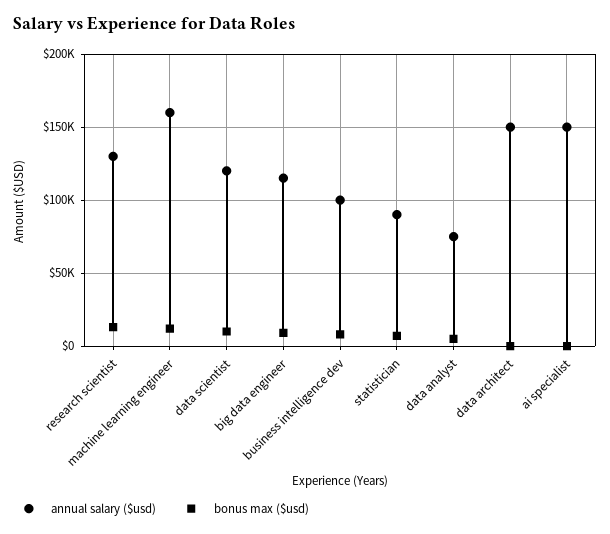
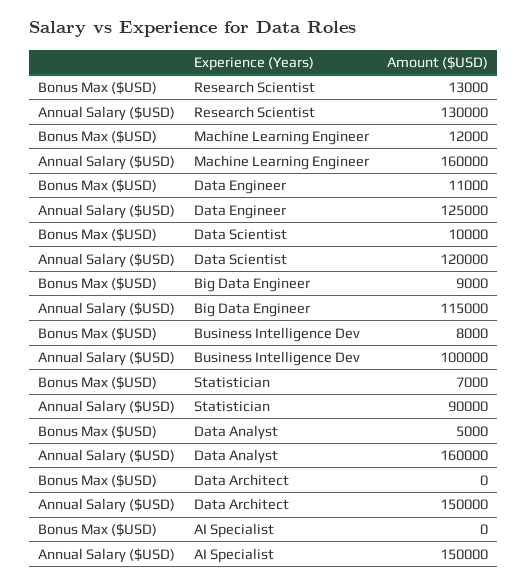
annual salary ($usd), data analyst: 75000 -> 160000
bonus max ($usd), Data Engineer: none -> 11000
annual salary ($usd), Data Engineer: none -> 125000

